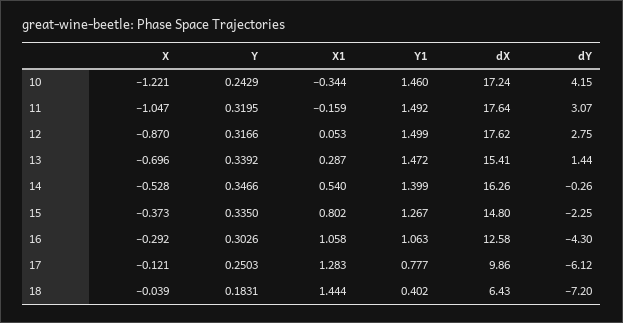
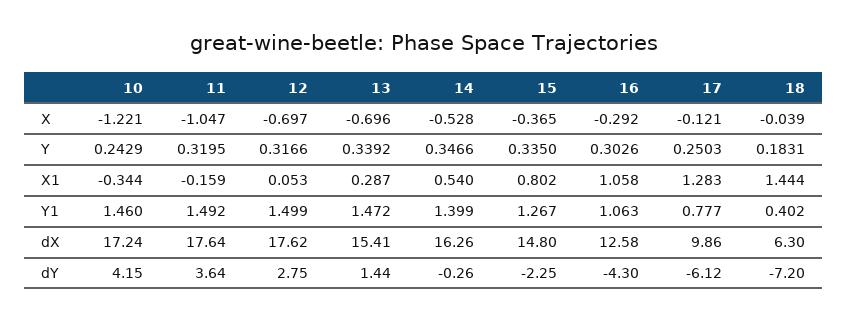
dY, 11: 3.07 -> 3.64
X, 12: -0.87 -> -0.697
X, 15: -0.373 -> -0.365
dX, 18: 6.43 -> 6.3

